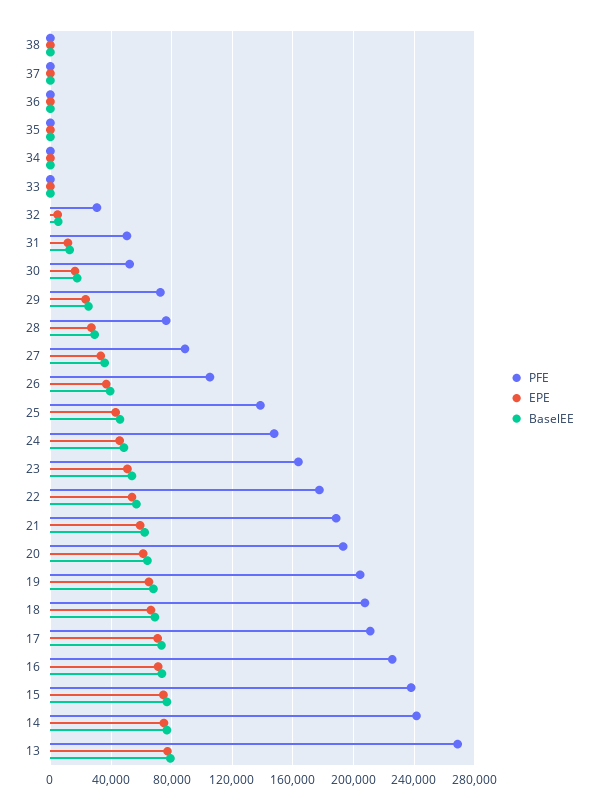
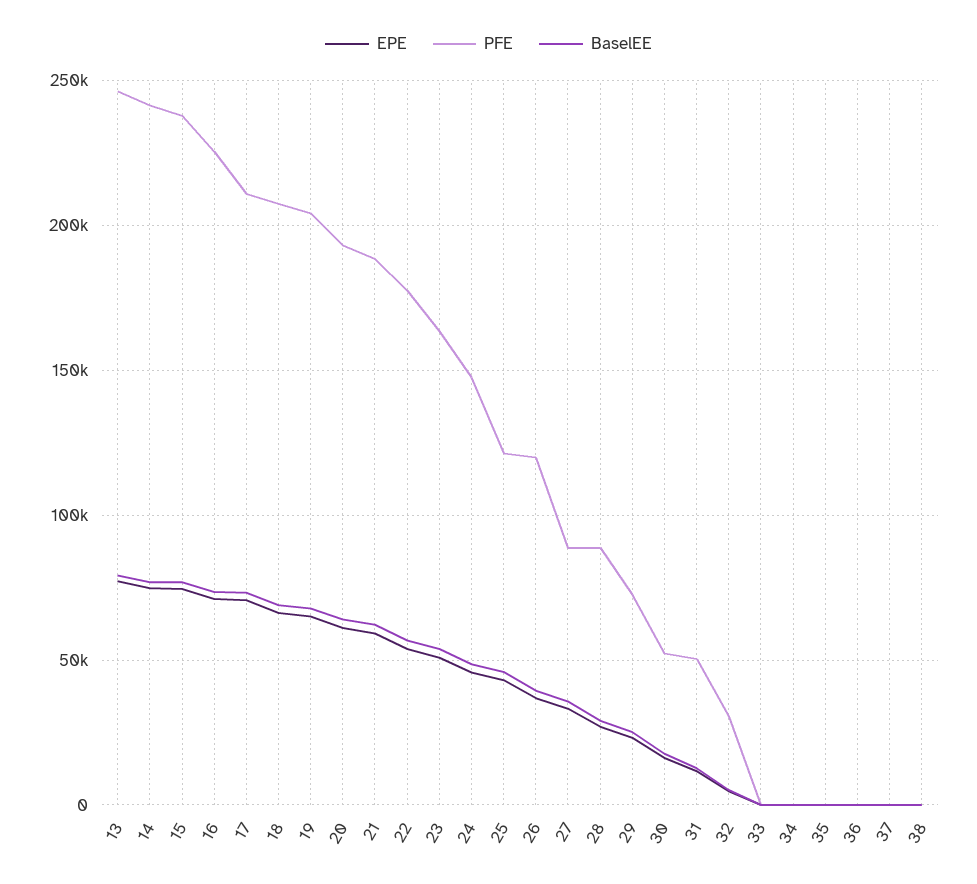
PFE, 28: 75000 -> 90000
PFE, 26: 105000 -> 120000
PFE, 25: 140000 -> 120000
PFE, 13: 270000 -> 245000

